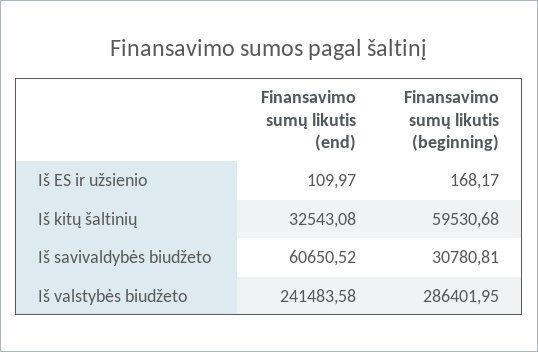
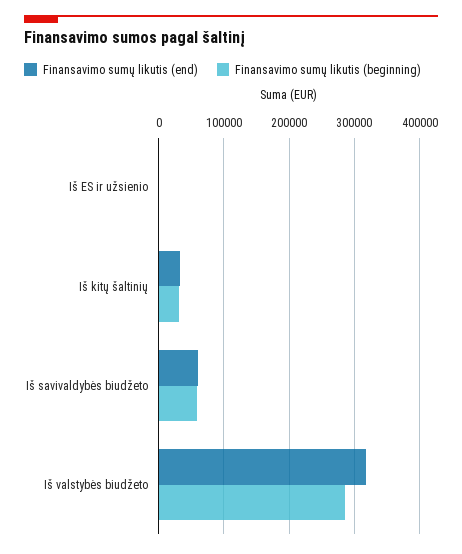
Finansavimo sumų likutis (beginning), Iš kitų šaltinių: 59530.68 -> 30000
Finansavimo sumų likutis (beginning), Iš savivaldybės biudžeto: 30780.81 -> 60000
Finansavimo sumų likutis (end), Iš valstybės biudžeto: 241483.58 -> 320000

